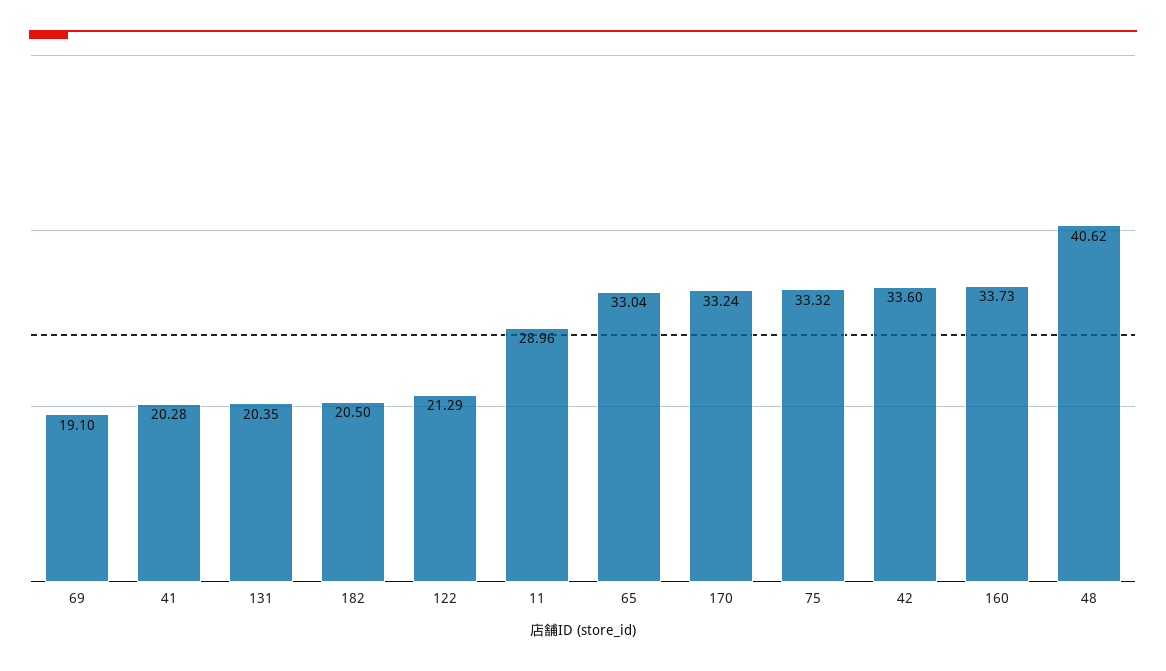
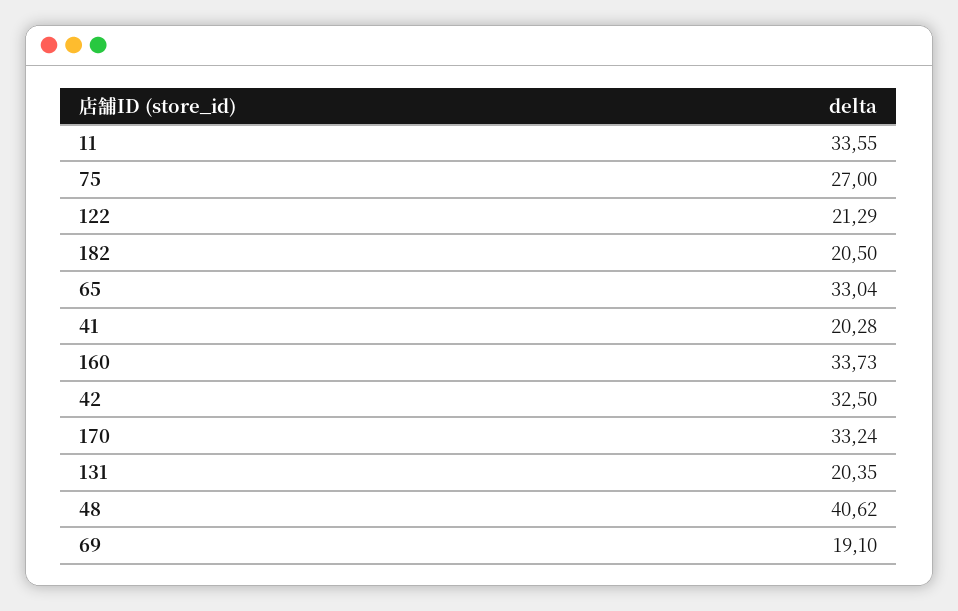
11: 28.96 -> 33.55
75: 33.32 -> 27
42: 33.6 -> 32.5

